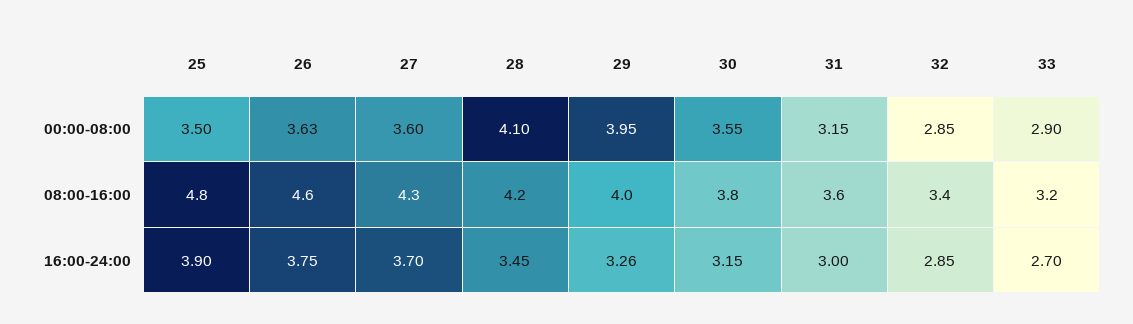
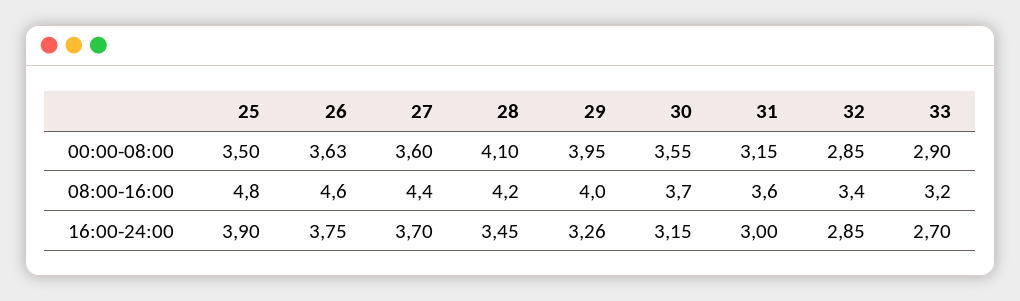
27, 08:00-16:00: 4.3 -> 4.4
30, 08:00-16:00: 3.8 -> 3.7

